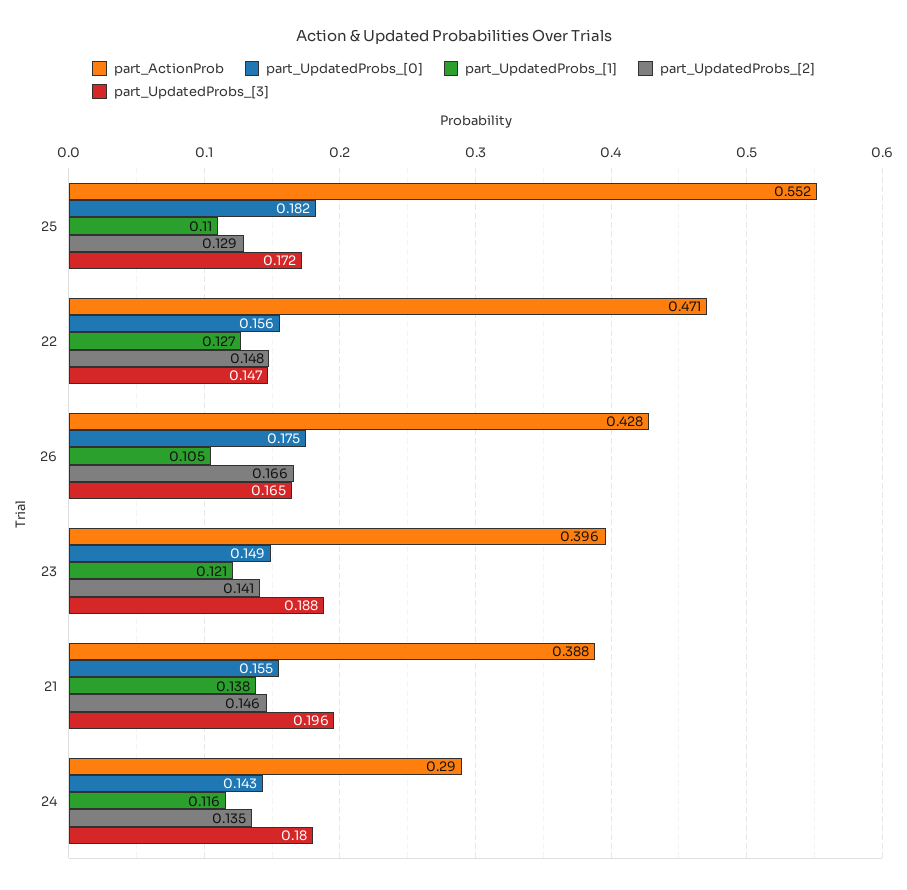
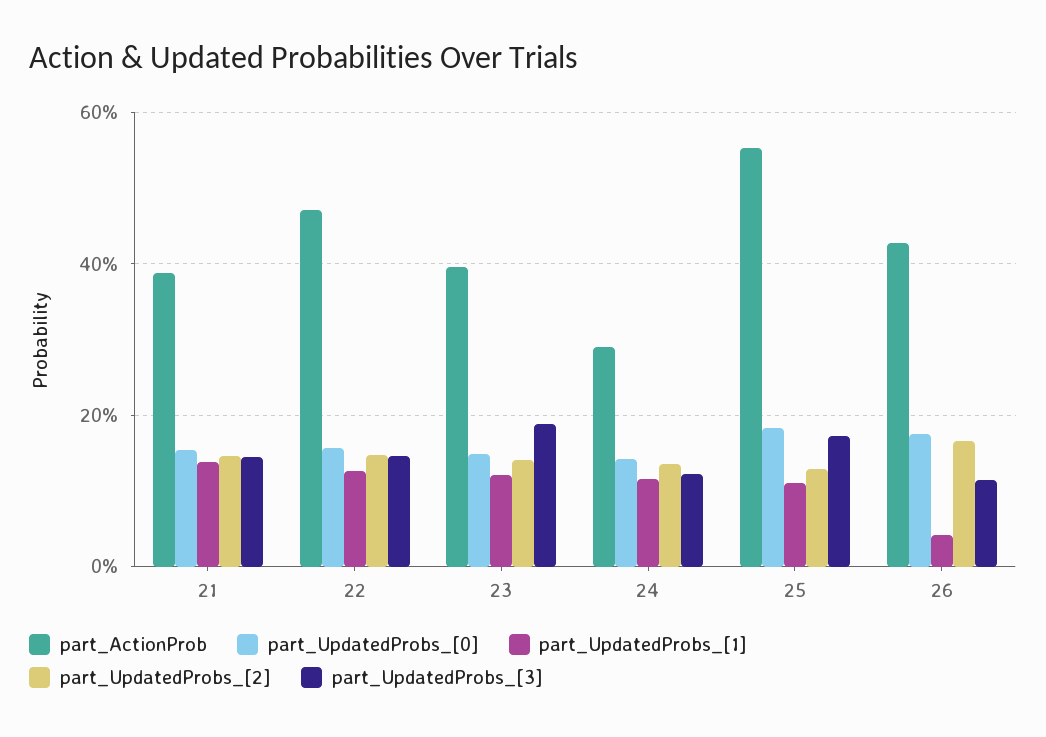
part_UpdatedProbs_[1], 26: 0.105 -> 0.04
part_UpdatedProbs_[3], 26: 0.165 -> 0.12
part_UpdatedProbs_[3], 21: 0.196 -> 0.14
part_UpdatedProbs_[3], 24: 0.18 -> 0.12

